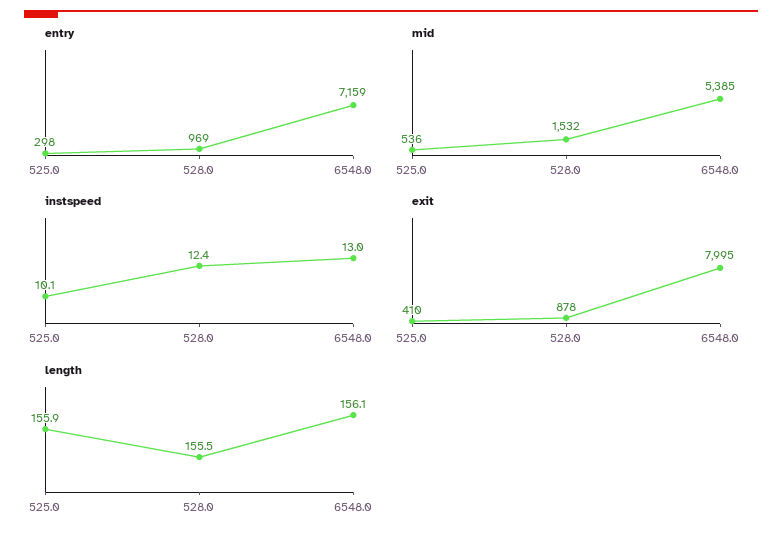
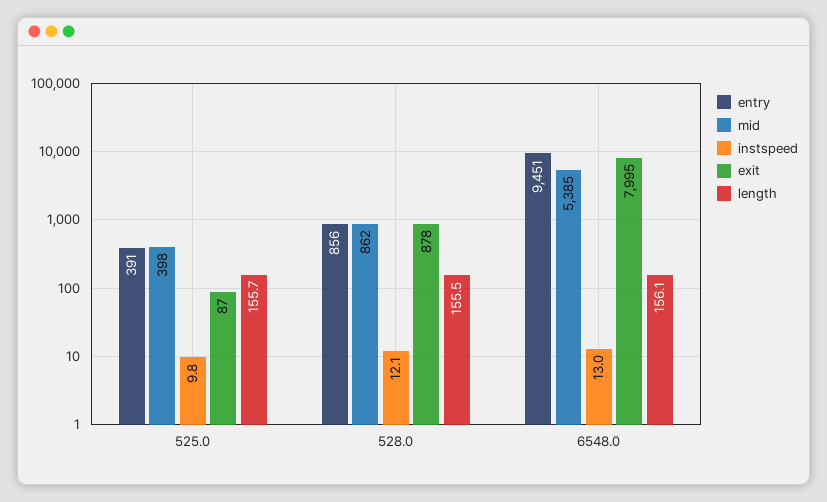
entry, 525.0: 298 -> 391
entry, 528.0: 969 -> 856
entry, 6548.0: 7159 -> 9451
mid, 525.0: 536 -> 398
mid, 528.0: 1532 -> 862
instspeed, 525.0: 10.1 -> 9.8
instspeed, 528.0: 12.4 -> 12.1
exit, 525.0: 410 -> 87
length, 525.0: 155.9 -> 155.7

